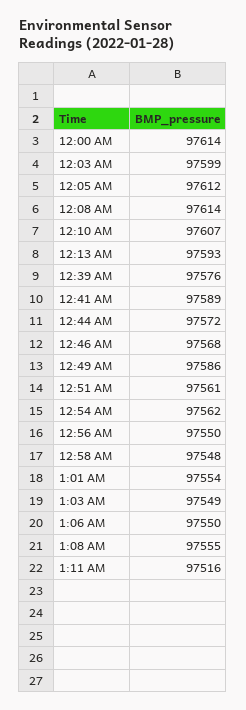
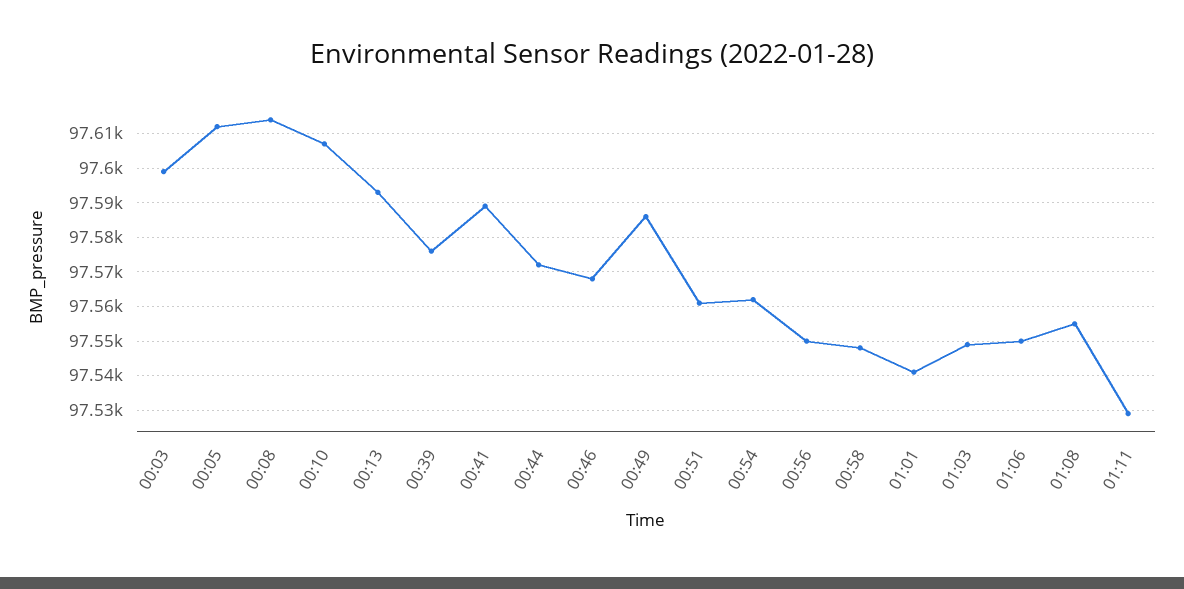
12:00 AM: 97614 -> none
1:01 AM: 97554 -> 97540
1:11 AM: 97516 -> 97530

